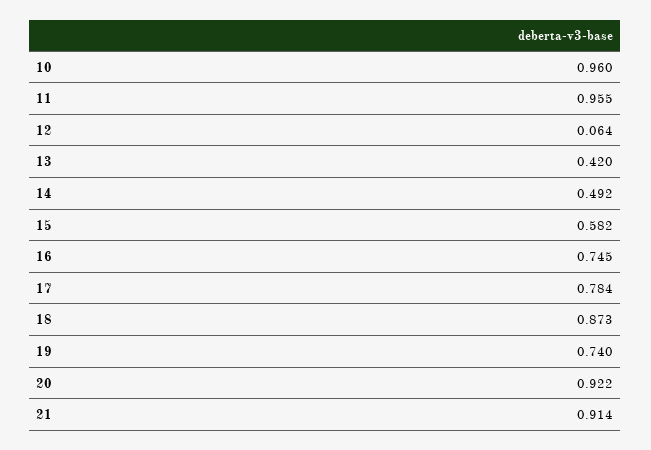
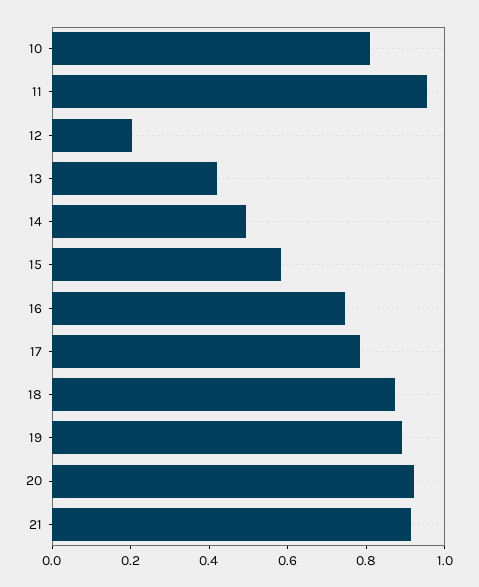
10: 0.96 -> 0.8
12: 0.064 -> 0.2
19: 0.74 -> 0.9

